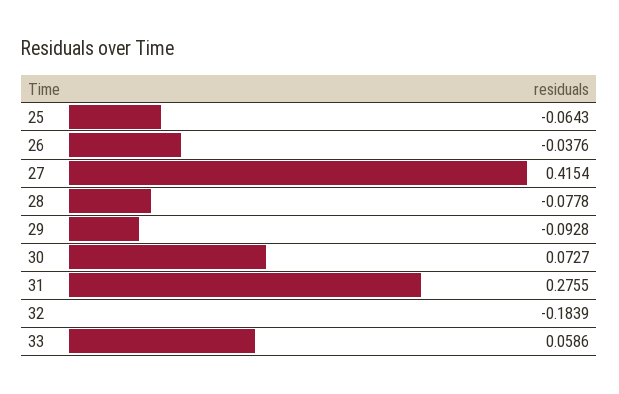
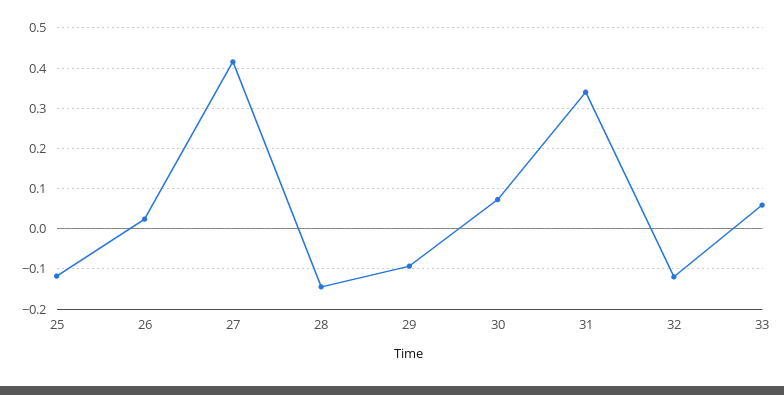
25: -0.0643 -> -0.12
26: -0.0376 -> 0.02
28: -0.0778 -> -0.14
31: 0.2755 -> 0.34
32: -0.1839 -> -0.12

